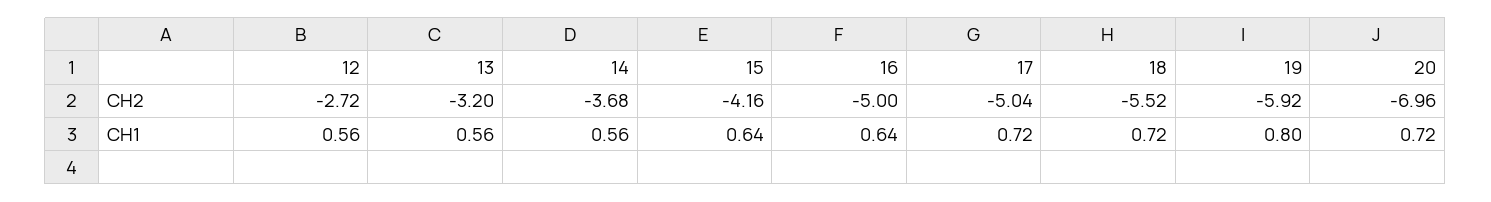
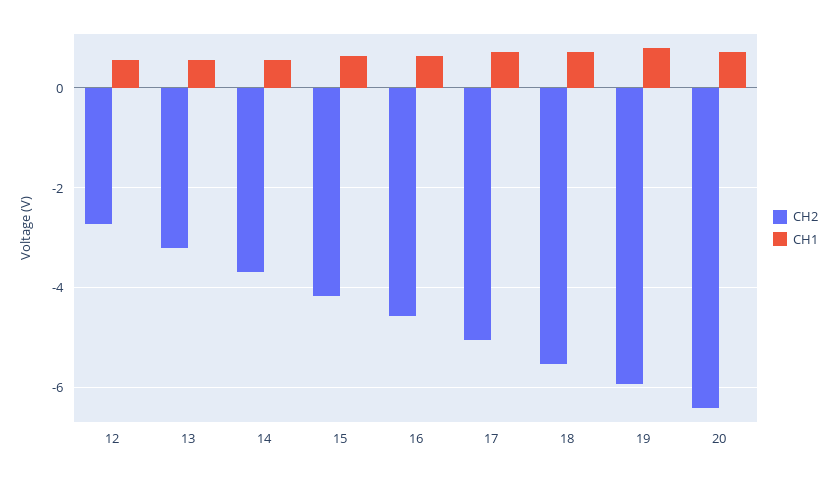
CH2, 16: -5 -> -4.6
CH2, 20: -6.96 -> -6.4

